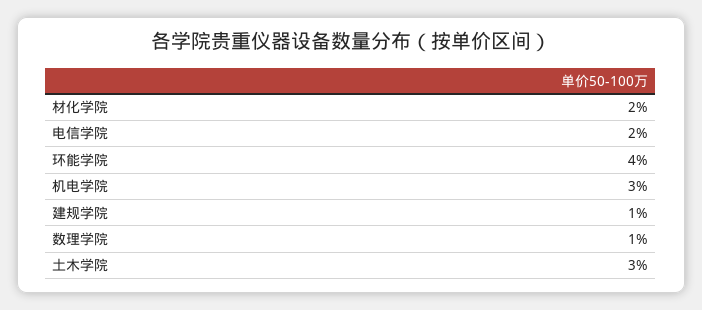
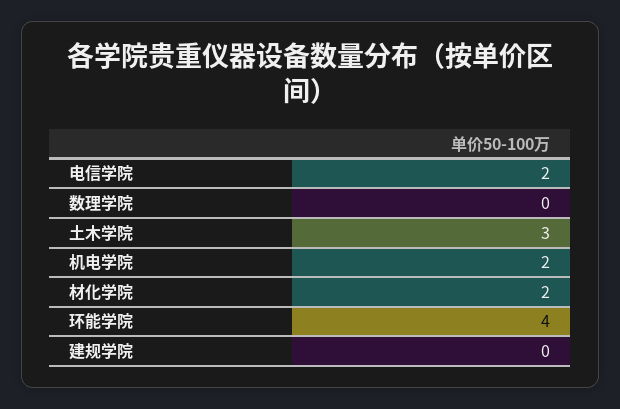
机电学院: 3 -> 2
建规学院: 1 -> 0
数理学院: 1 -> 0

